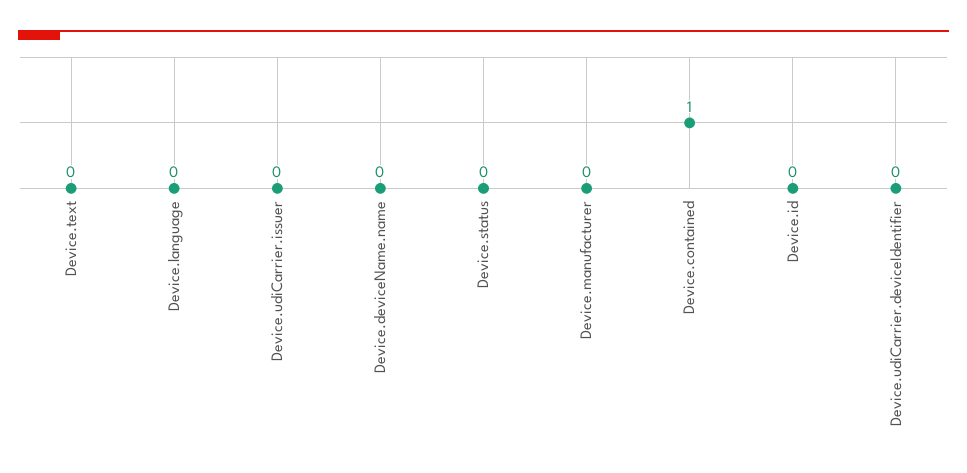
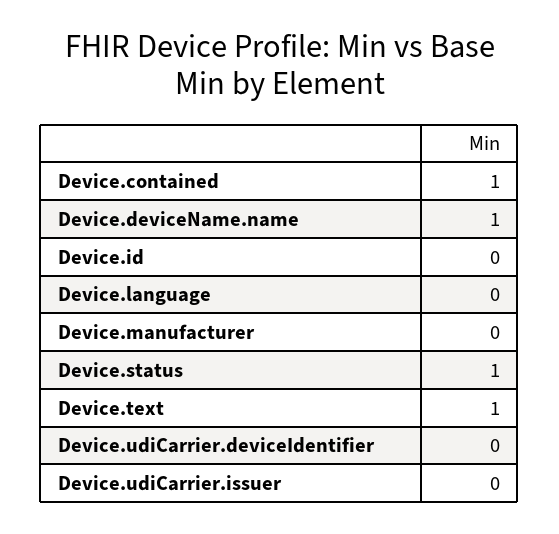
Device.text: 0 -> 1
Device.deviceName.name: 0 -> 1
Device.status: 0 -> 1

